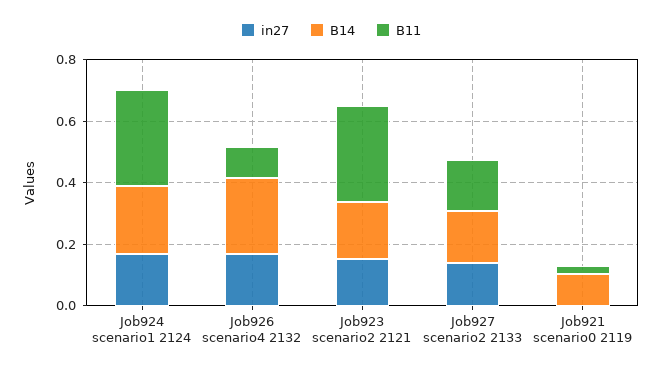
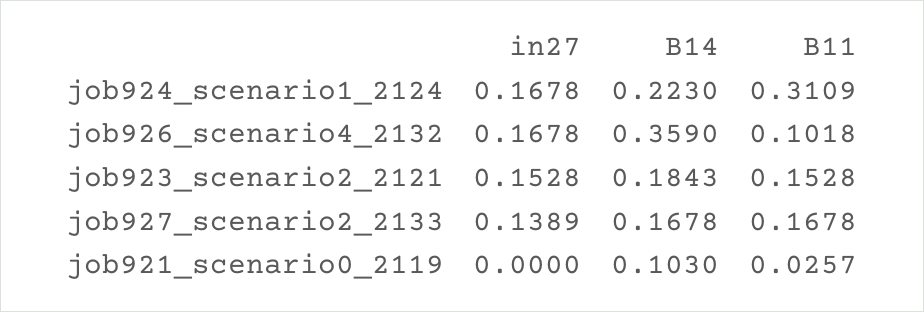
B14, Job926 scenario4 2132: 0.25 -> 0.359
B11, Job923 scenario2 2121: 0.3 -> 0.1528

